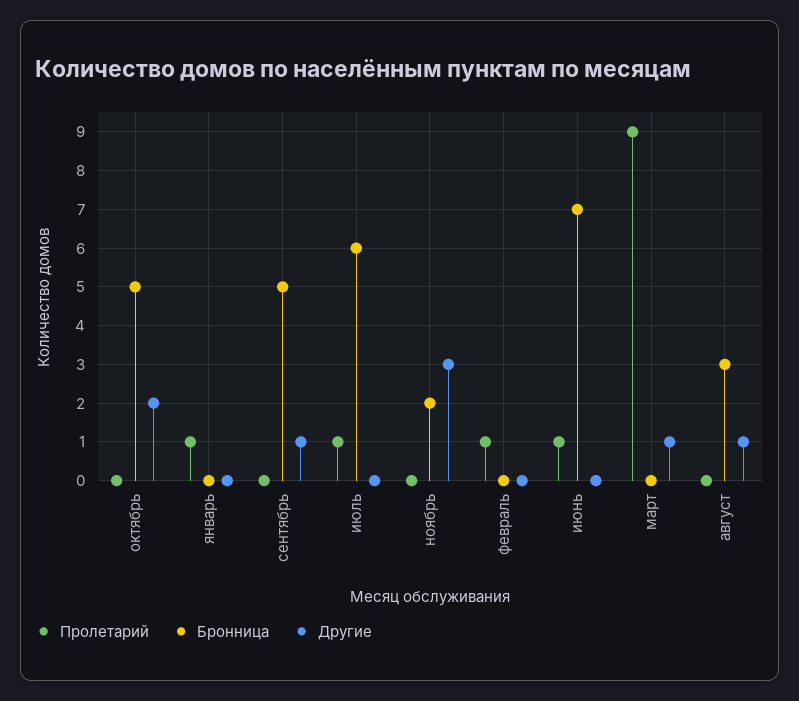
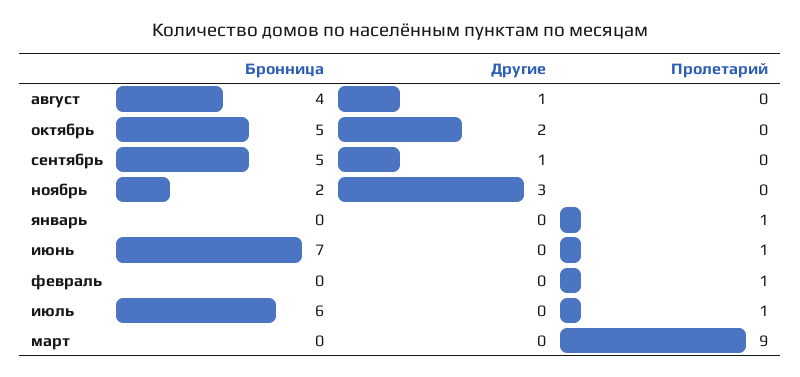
Другие, март: 1 -> 0
Бронница, август: 3 -> 4

